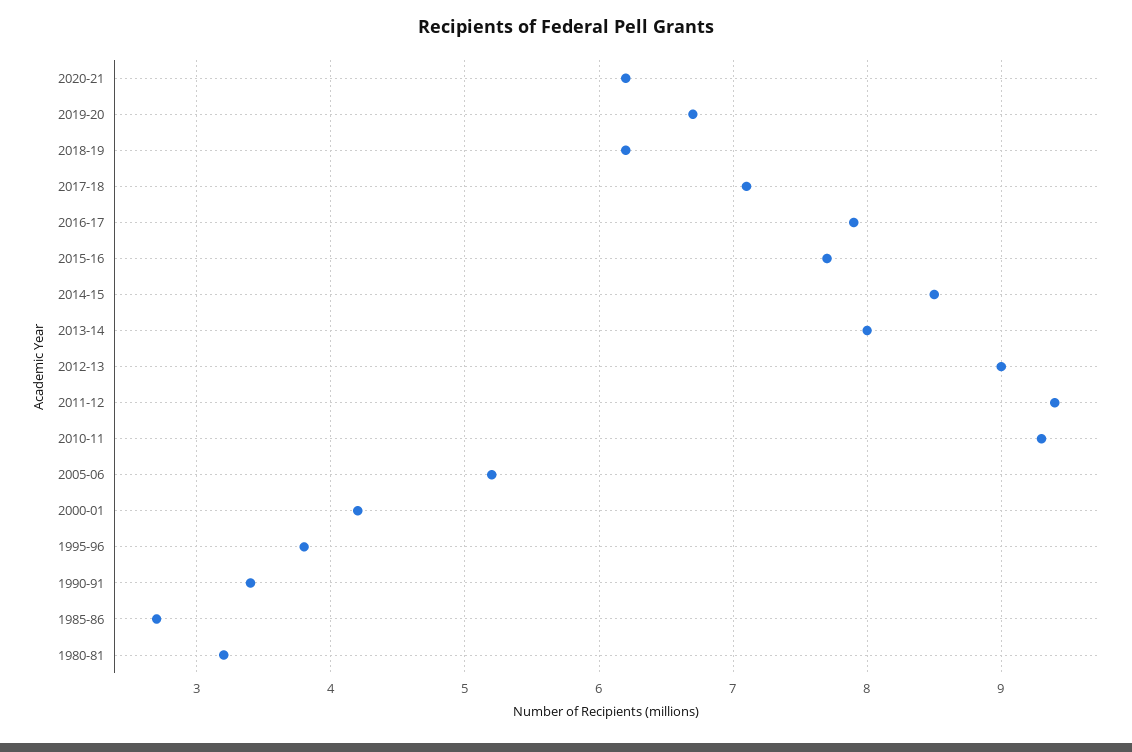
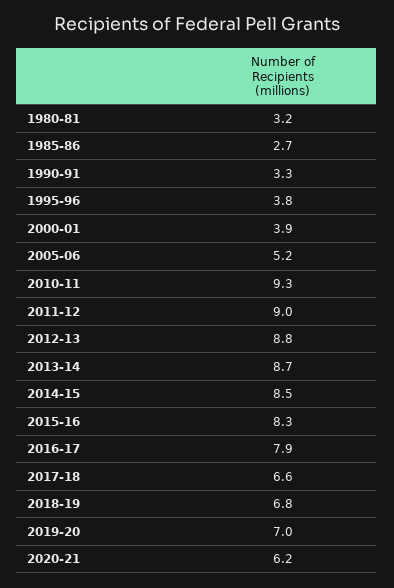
2019-20: 6.7 -> 7
2018-19: 6.2 -> 6.8
2017-18: 7.1 -> 6.6
2015-16: 7.7 -> 8.3
2013-14: 8 -> 8.7
2012-13: 9 -> 8.8
2011-12: 9.4 -> 9
2000-01: 4.2 -> 3.9
1990-91: 3.4 -> 3.3

